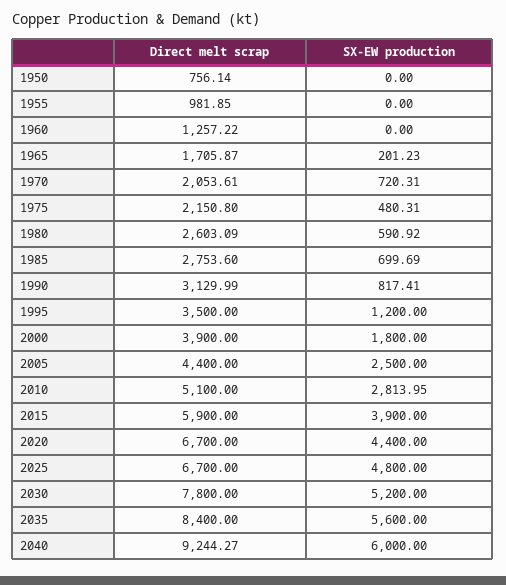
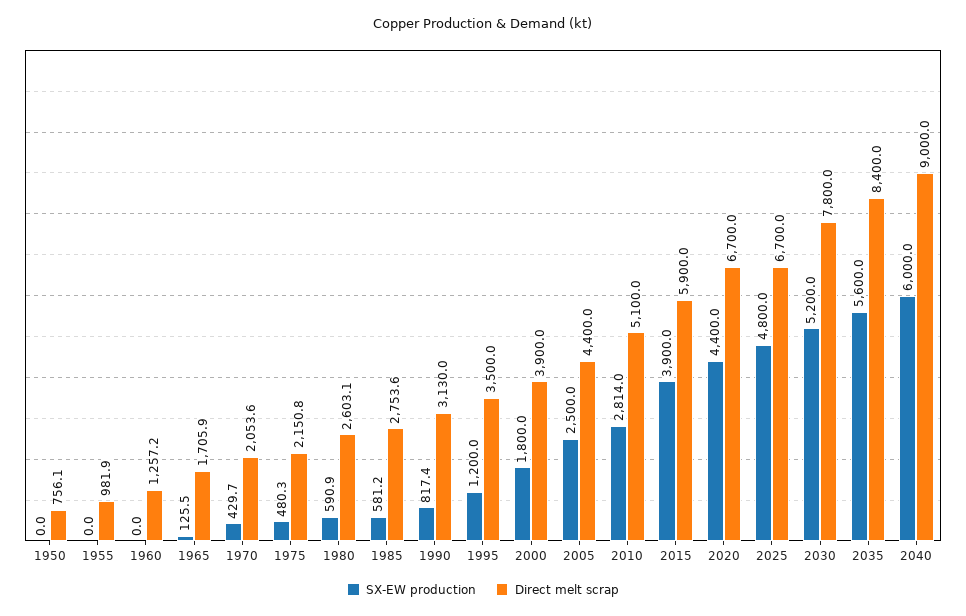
SX-EW production, 1965: 201.23 -> 125.5
SX-EW production, 1970: 720.31 -> 429.7
SX-EW production, 1985: 699.69 -> 581.2
Direct melt scrap, 2040: 9244.27 -> 9000

